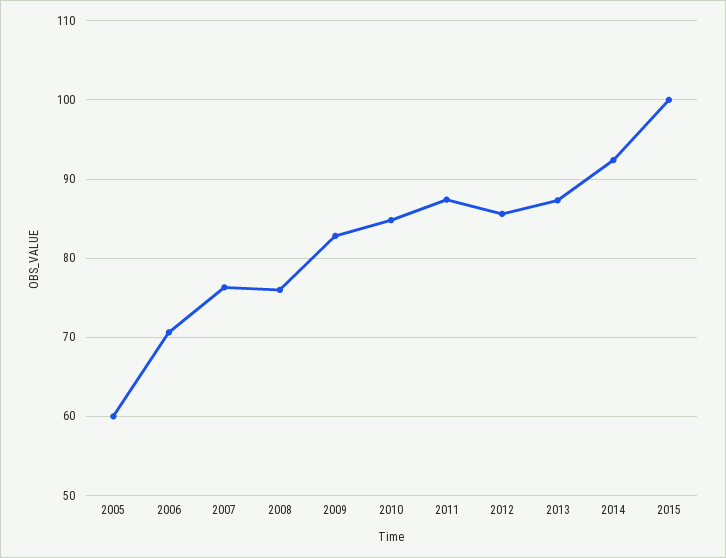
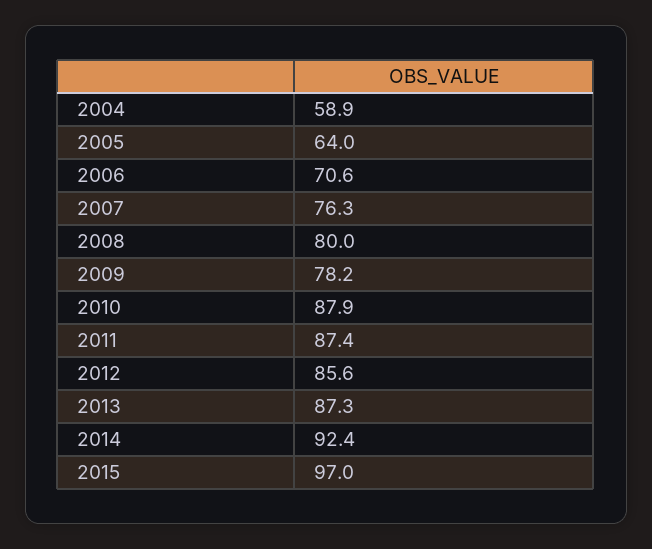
2005: 60 -> 64
2008: 76 -> 80
2009: 83 -> 78.2
2010: 85 -> 87.9
2015: 100 -> 97
2004: none -> 58.9

